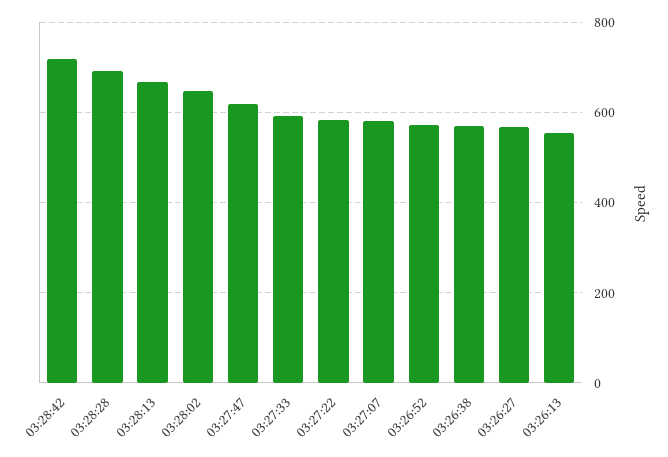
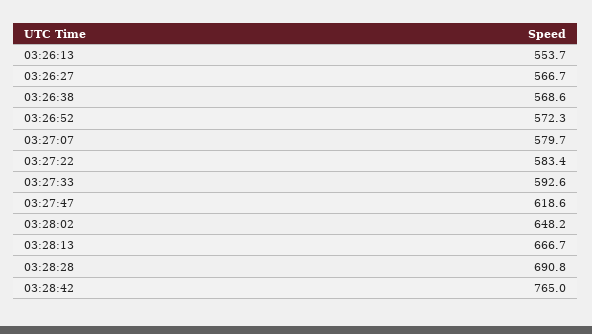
03:28:42: 720 -> 765

